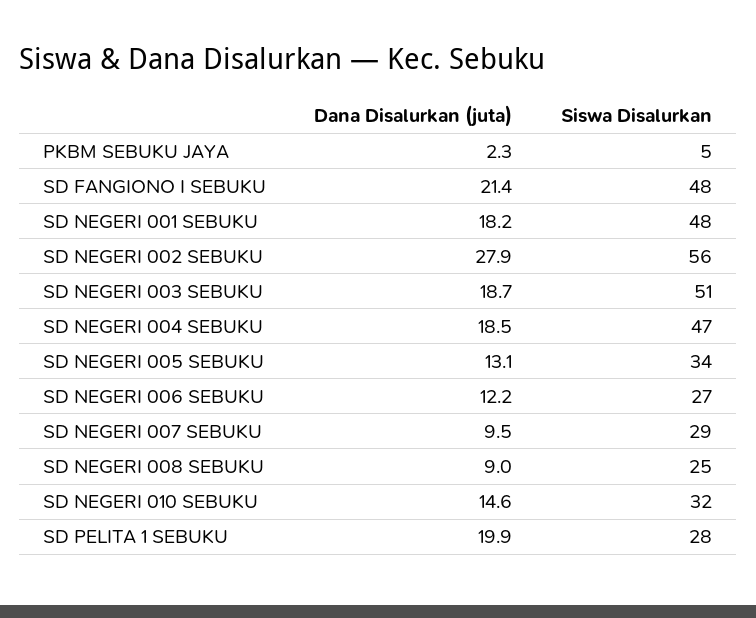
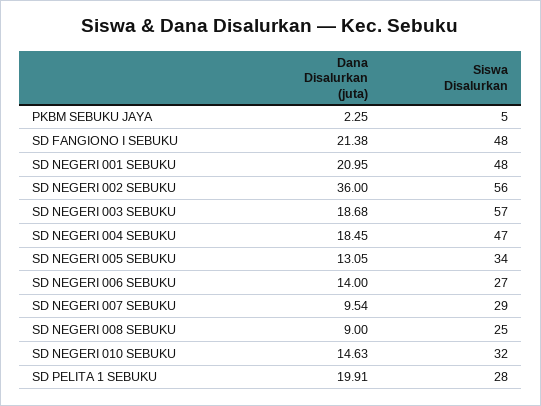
Dana Disalurkan (juta), SD NEGERI 001 SEBUKU: 18.2 -> 20.95
Dana Disalurkan (juta), SD NEGERI 002 SEBUKU: 27.9 -> 36
Siswa Disalurkan, SD NEGERI 003 SEBUKU: 51 -> 57
Dana Disalurkan (juta), SD NEGERI 006 SEBUKU: 12.2 -> 14

